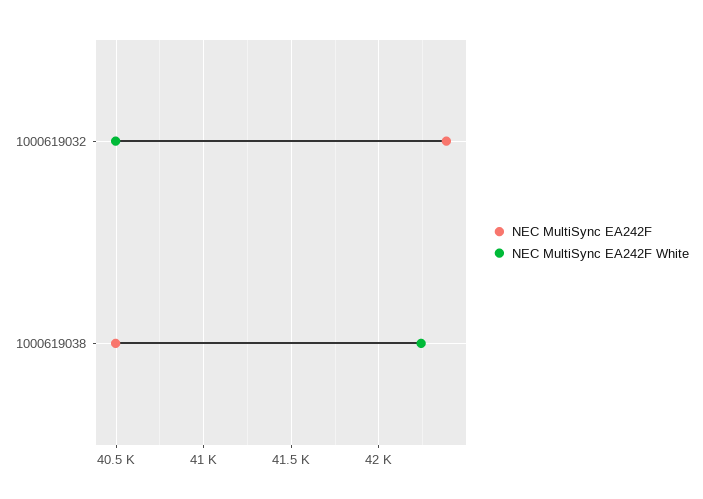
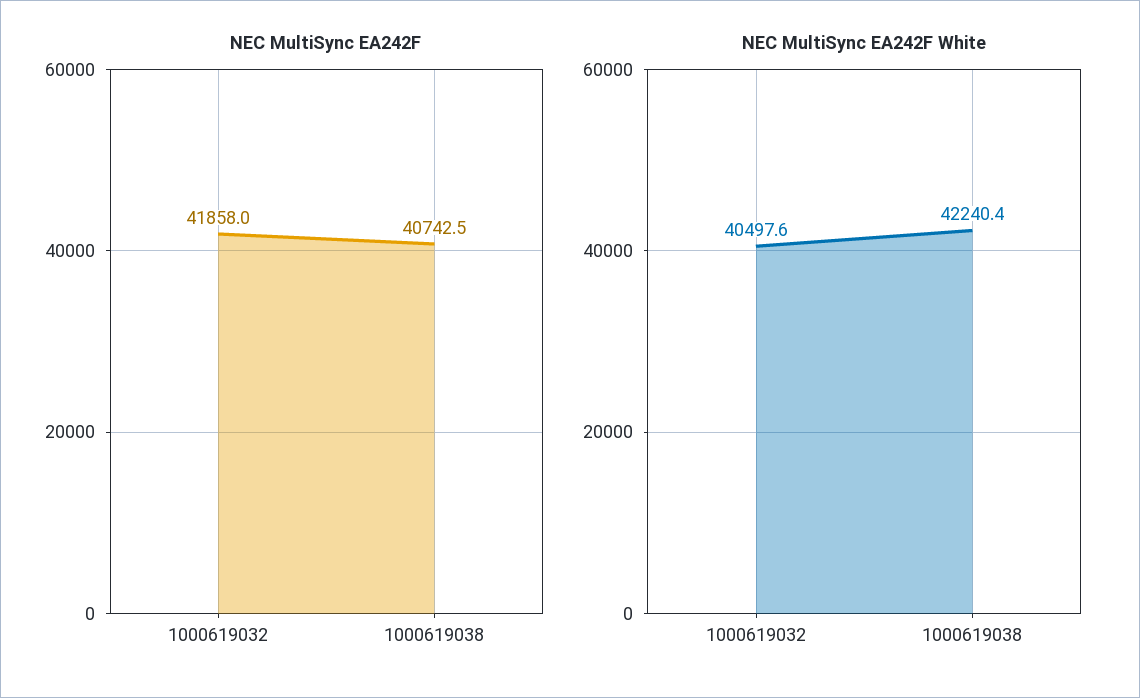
NEC MultiSync EA242F, 1000619032: 42400 -> 41858
NEC MultiSync EA242F, 1000619038: 40500 -> 40742.5

